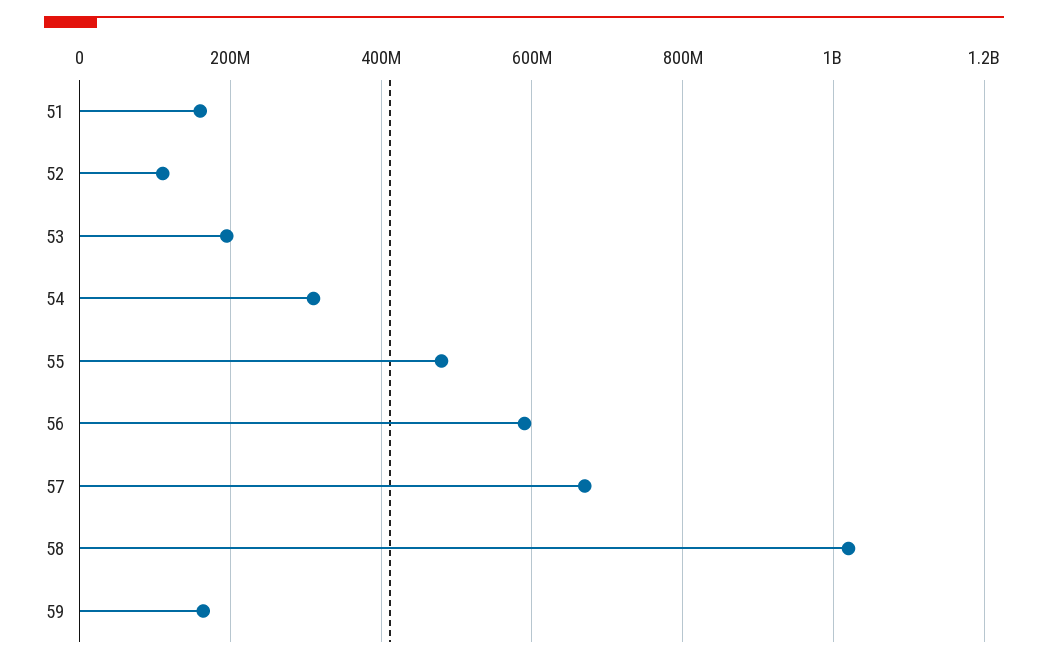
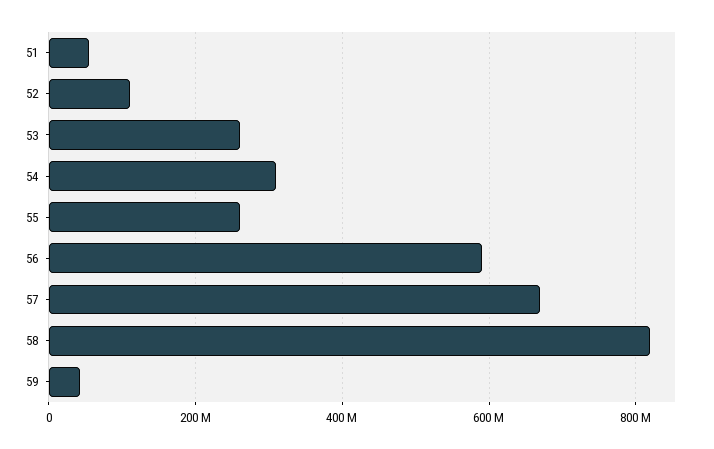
51: 160000000 -> 60000000
53: 200000000 -> 260000000
55: 480000000 -> 260000000
58: 1020000000 -> 820000000
59: 160000000 -> 40000000

